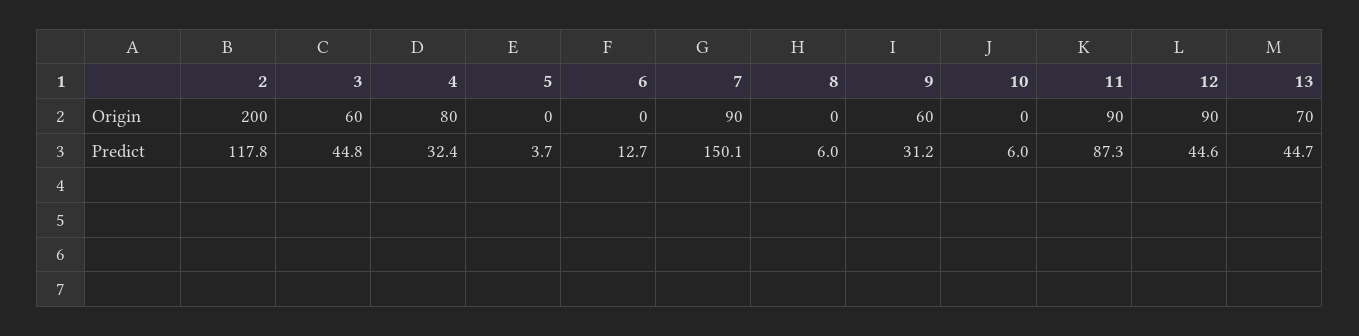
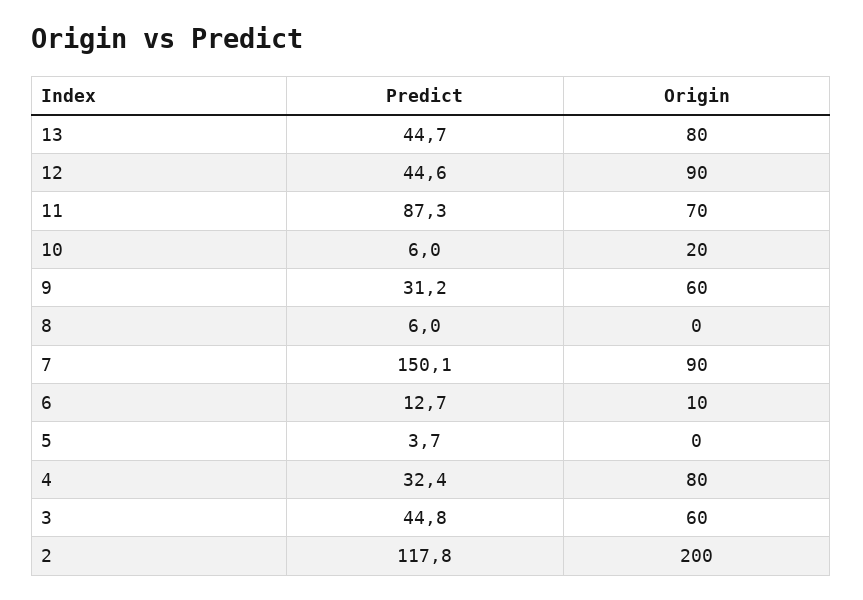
6, Origin: 0 -> 10
10, Origin: 0 -> 20
11, Origin: 90 -> 70
13, Origin: 70 -> 80

